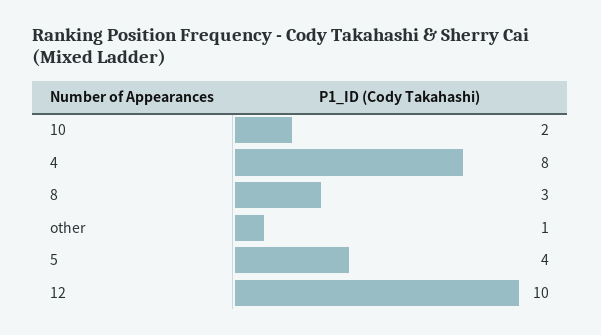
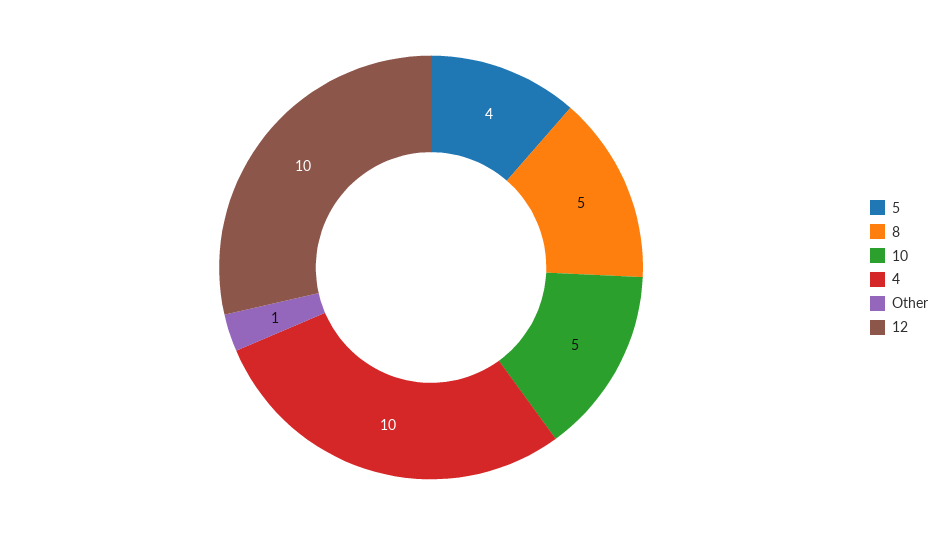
10: 2 -> 5
4: 8 -> 10
8: 3 -> 5

